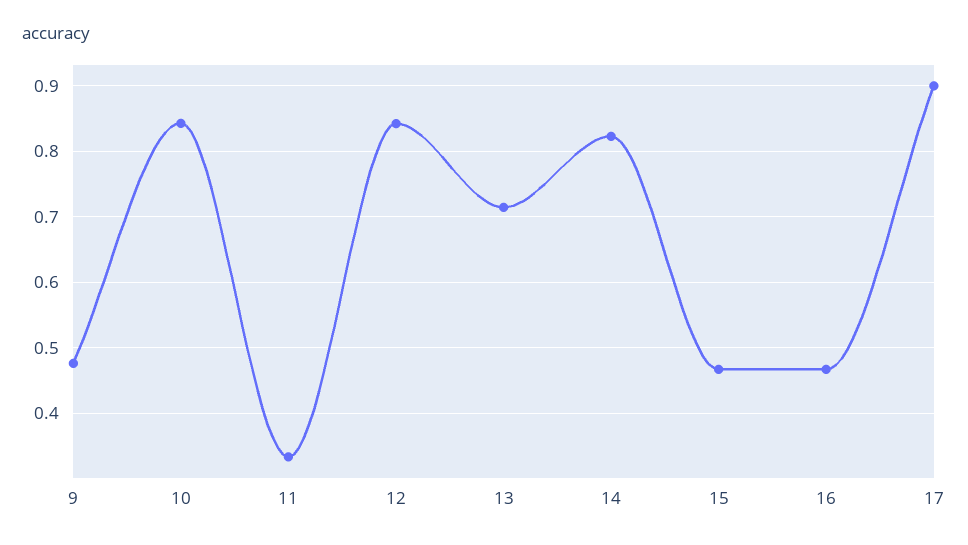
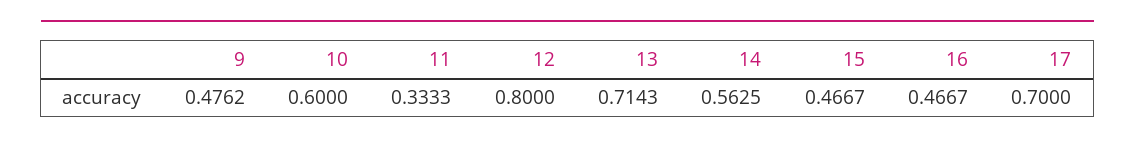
10: 0.84 -> 0.6
12: 0.84 -> 0.8
14: 0.82 -> 0.5625
17: 0.9 -> 0.7

